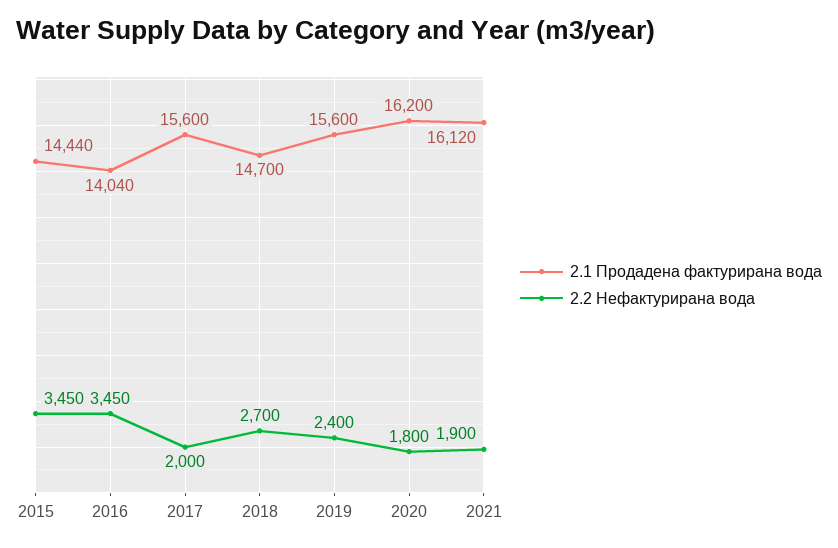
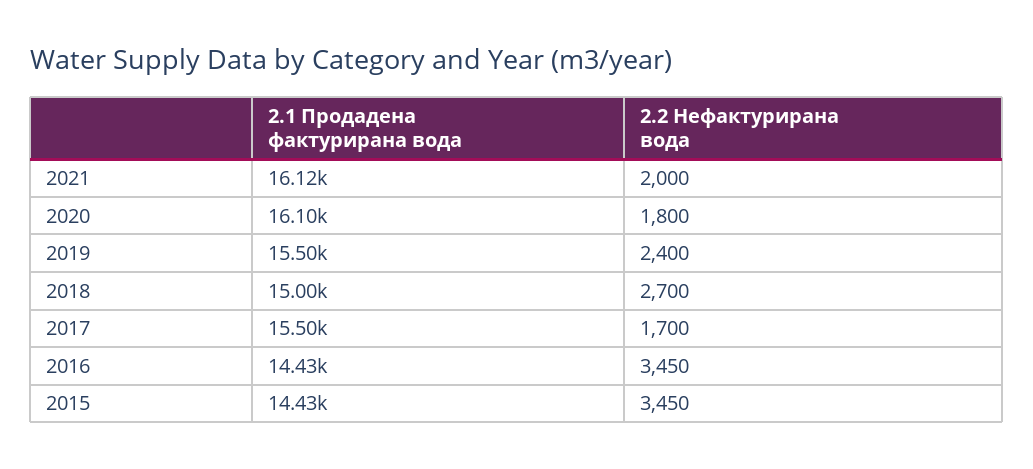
2.1 Продадена фактурирана вода, 2015: 14440 -> 14430
2.1 Продадена фактурирана вода, 2016: 14040 -> 14430
2.1 Продадена фактурирана вода, 2017: 15600 -> 15500
2.2 Нефактурирана вода, 2017: 2000 -> 1700
2.1 Продадена фактурирана вода, 2018: 14700 -> 15000
2.1 Продадена фактурирана вода, 2019: 15600 -> 15500
2.1 Продадена фактурирана вода, 2020: 16200 -> 16100
2.2 Нефактурирана вода, 2021: 1900 -> 2000

